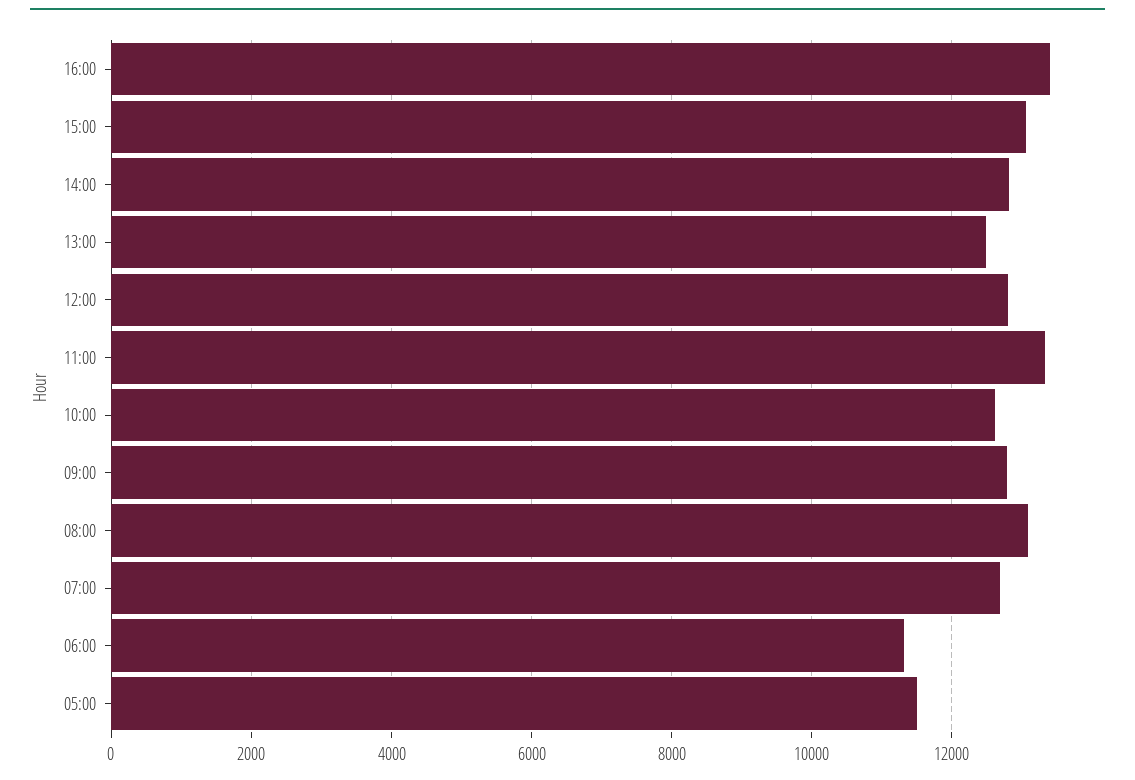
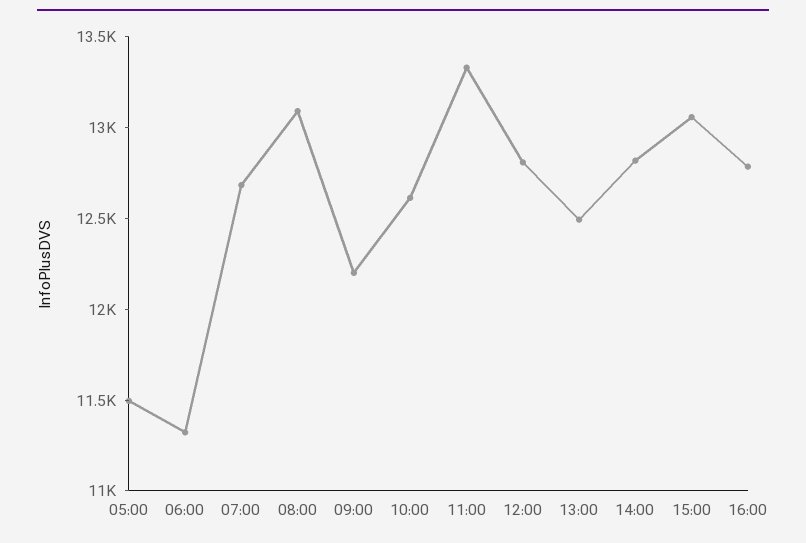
16:00: 13400 -> 12800
09:00: 12800 -> 12200

